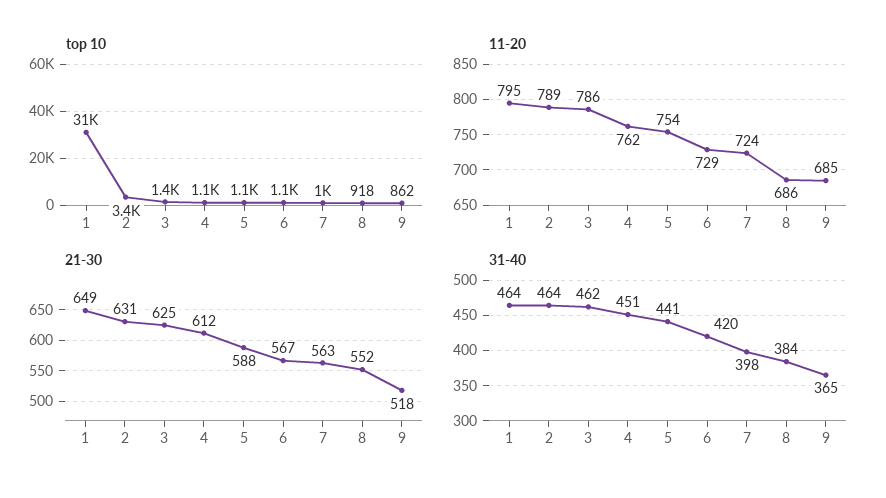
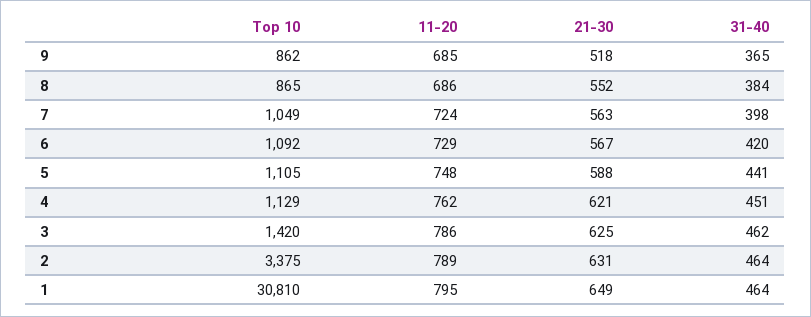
top 10, 8: 918 -> 865
11-20, 5: 754 -> 748
21-30, 4: 612 -> 621

